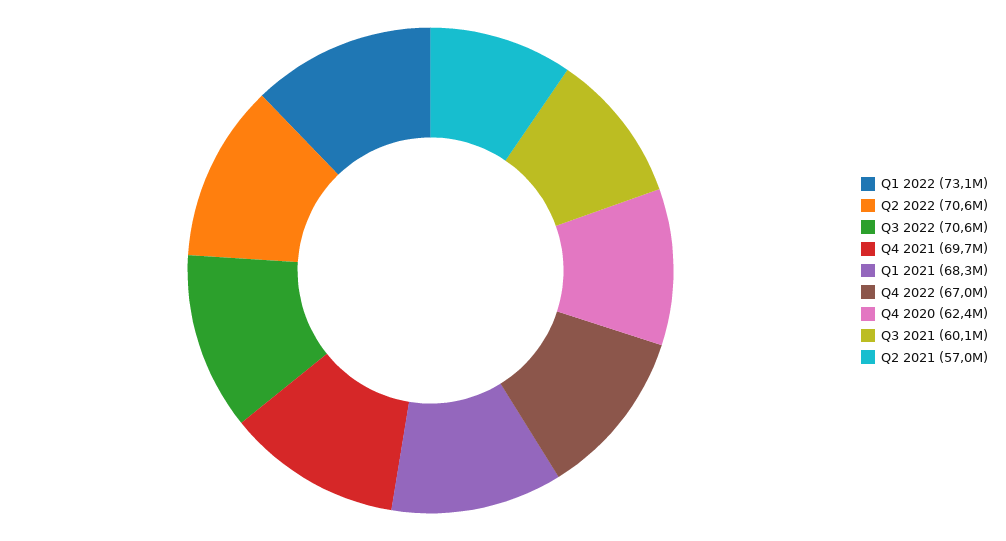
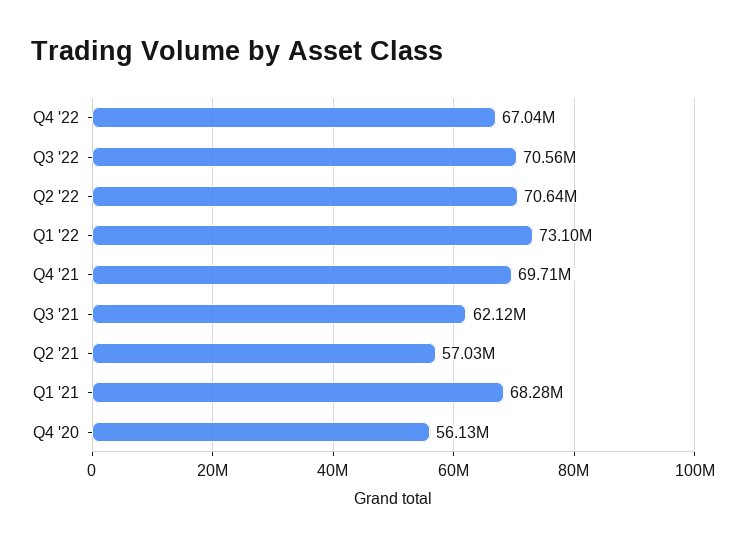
Q4 2020: 62400000 -> 56130000
Q3 2021: 60100000 -> 62120000

